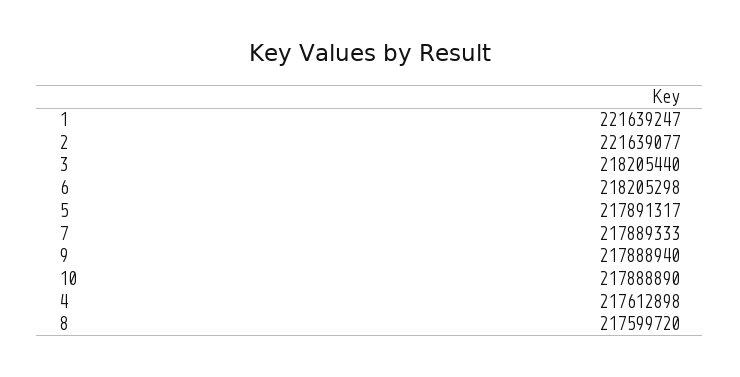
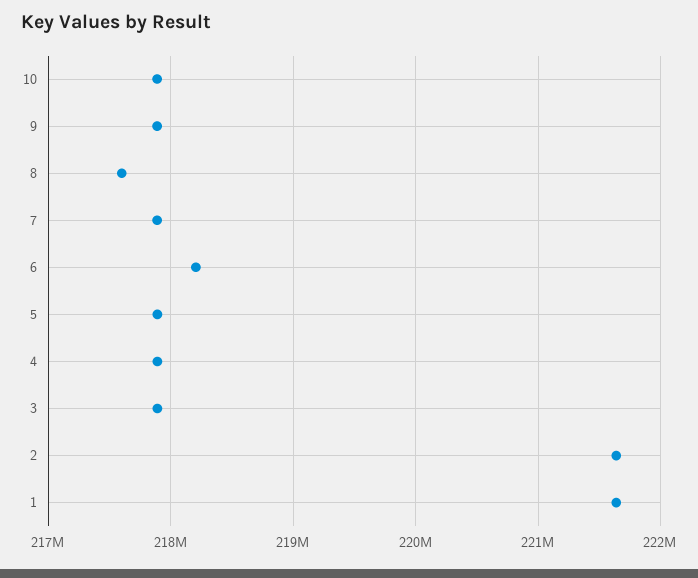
3: 218205440 -> 217900000
4: 217612898 -> 217900000

